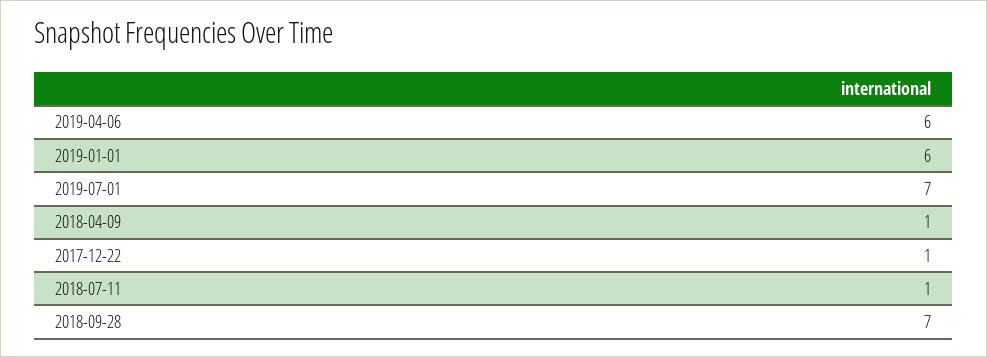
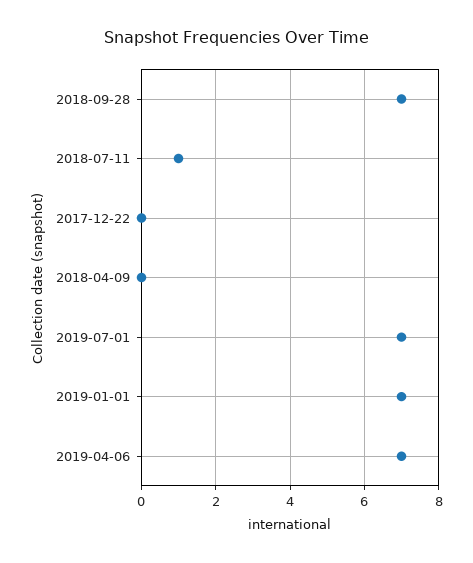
2019-04-06: 6 -> 7
2019-01-01: 6 -> 7
2018-04-09: 1 -> 0
2017-12-22: 1 -> 0

